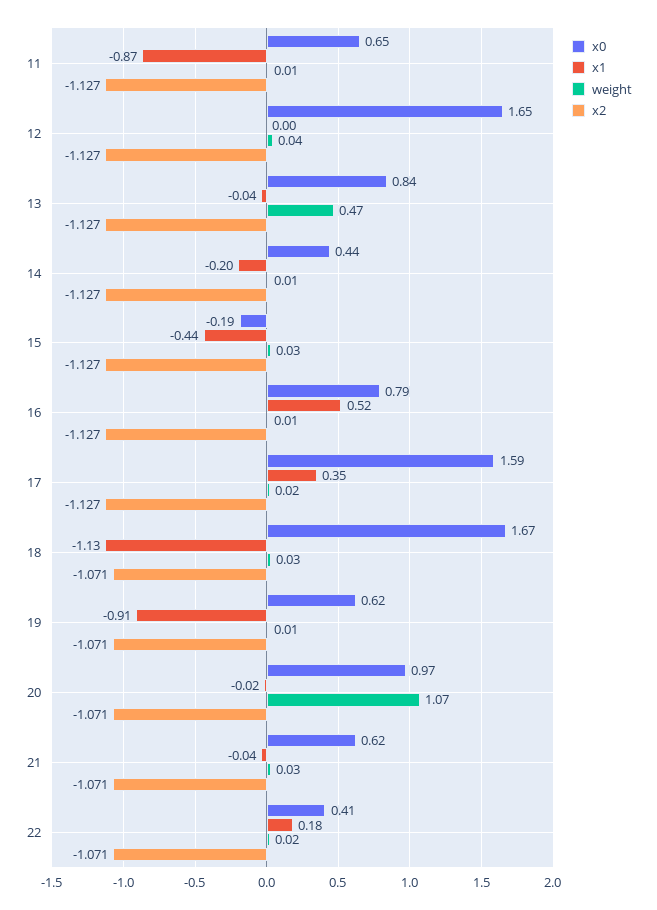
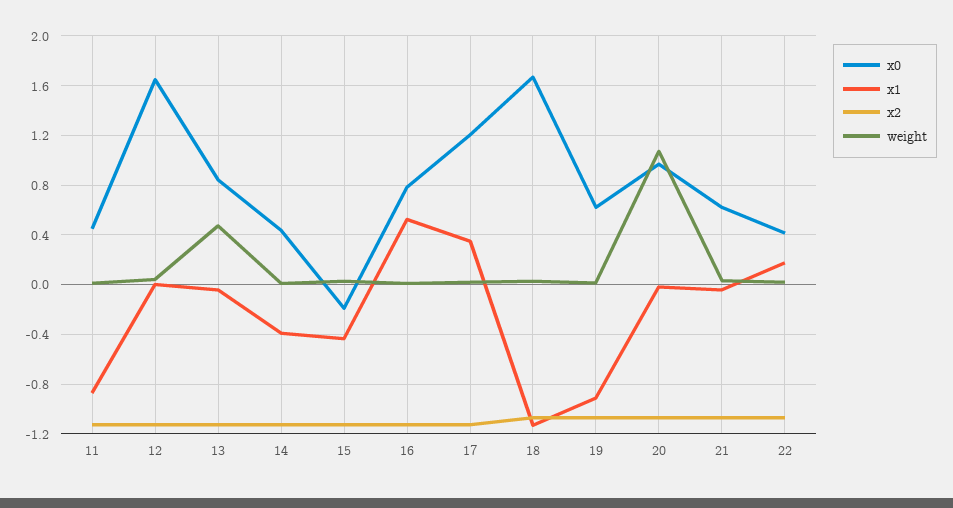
x0, 11: 0.65 -> 0.45
x1, 14: -0.2 -> -0.4
x0, 17: 1.59 -> 1.2

